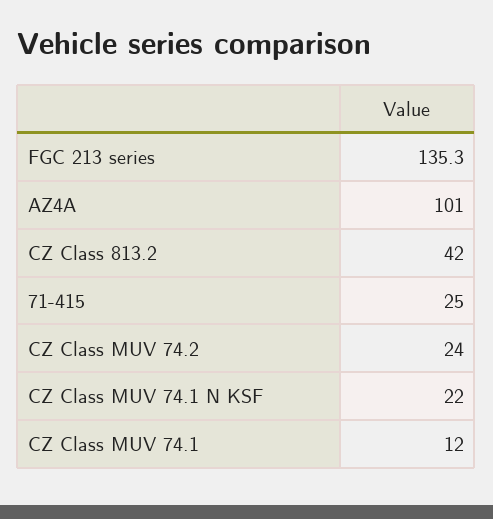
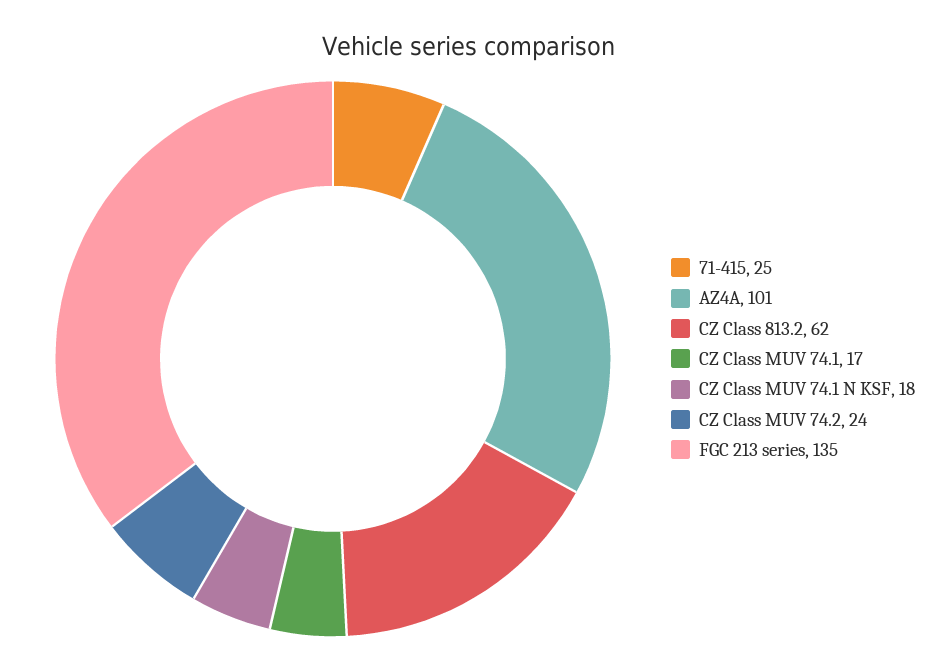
CZ Class 813.2: 42 -> 62
CZ Class MUV 74.1 N KSF: 22 -> 18
CZ Class MUV 74.1: 12 -> 17

